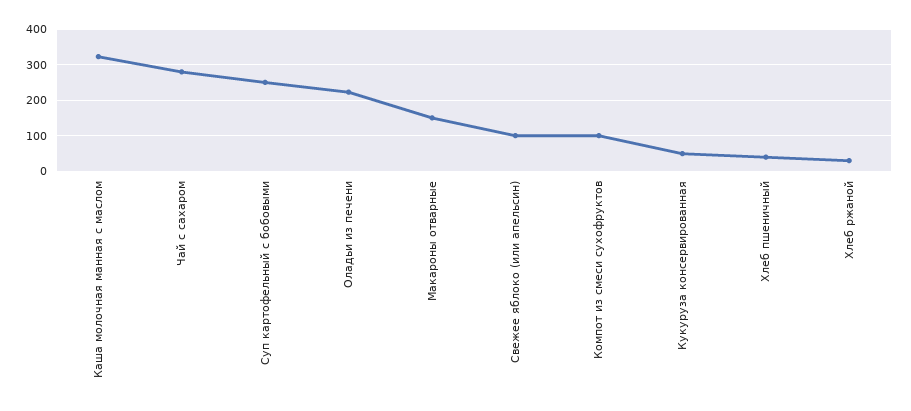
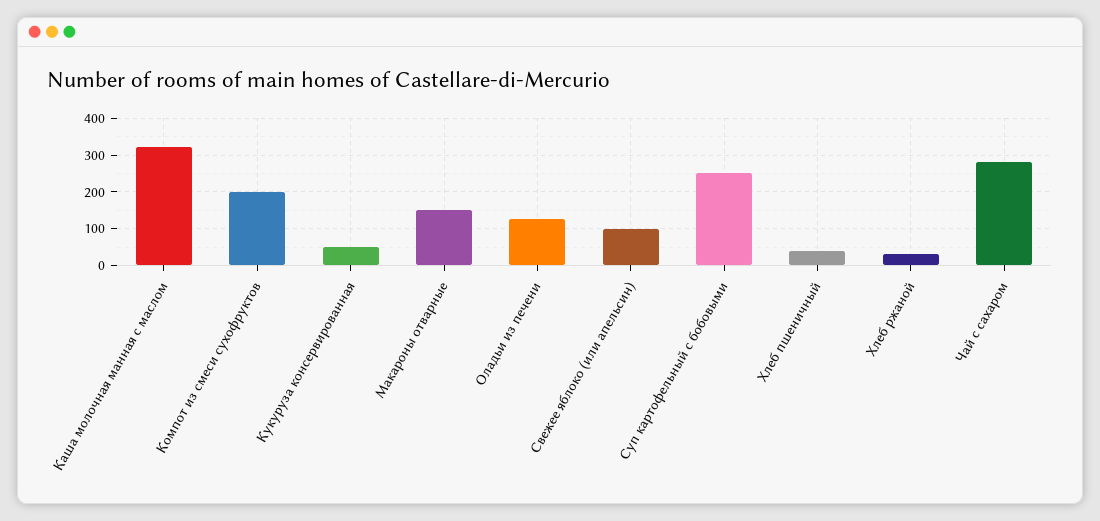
Оладьи из печени: 220 -> 120
Компот из смеси сухофруктов: 100 -> 200

